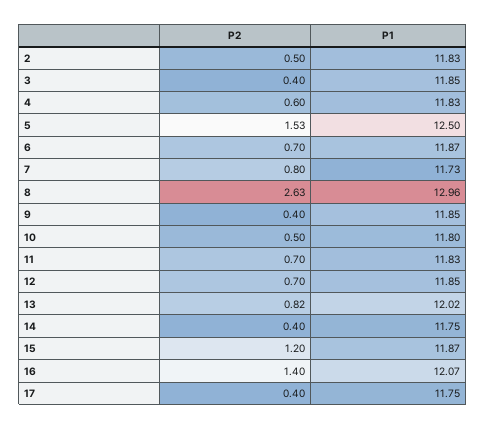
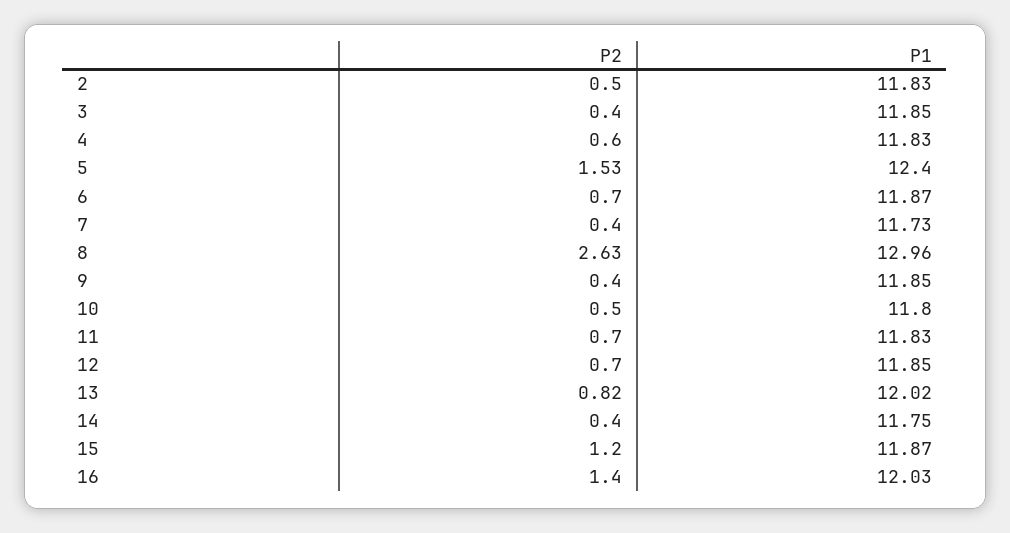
P1, 5: 12.5 -> 12.4
P2, 7: 0.8 -> 0.4
P1, 16: 12.07 -> 12.03
P2, 17: 0.4 -> none
P1, 17: 11.75 -> none

